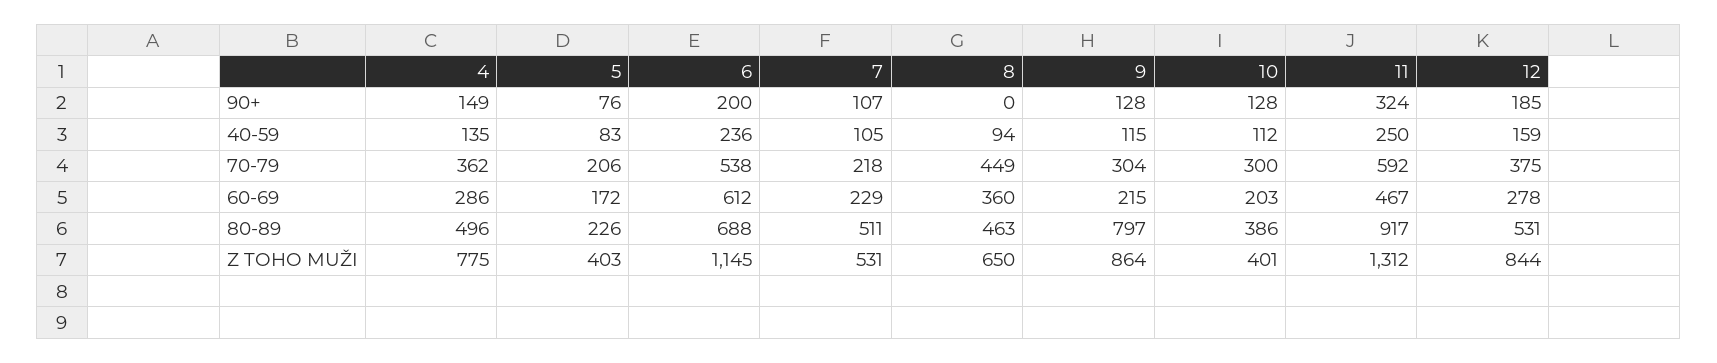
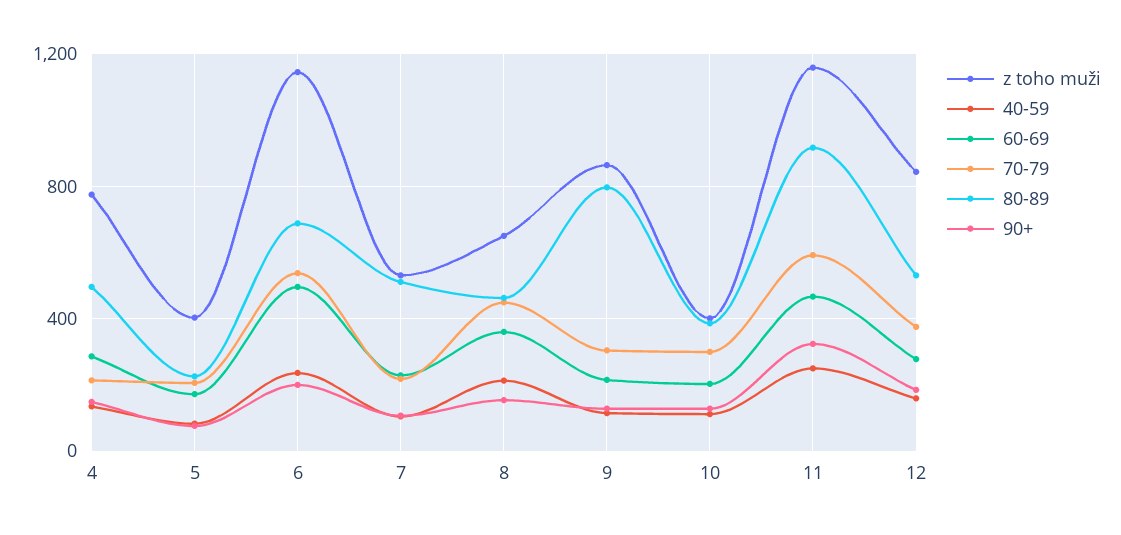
90+, 8: 0 -> 150
40-59, 8: 94 -> 200
70-79, 4: 362 -> 200
60-69, 6: 612 -> 500
Z TOHO MUŽI, 11: 1312 -> 1150

